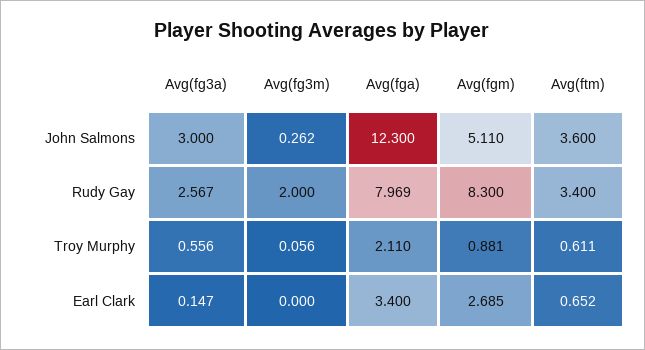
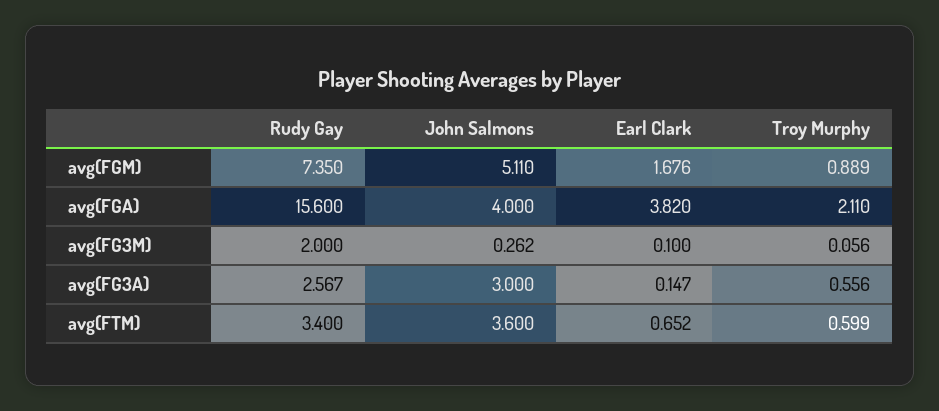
Avg(fga), John Salmons: 12.3 -> 4
Avg(fga), Rudy Gay: 7.969 -> 15.6
Avg(fgm), Rudy Gay: 8.3 -> 7.35
Avg(fgm), Troy Murphy: 0.881 -> 0.889
Avg(ftm), Troy Murphy: 0.611 -> 0.599
Avg(fg3m), Earl Clark: 0 -> 0.1
Avg(fga), Earl Clark: 3.4 -> 3.82
Avg(fgm), Earl Clark: 2.685 -> 1.676

